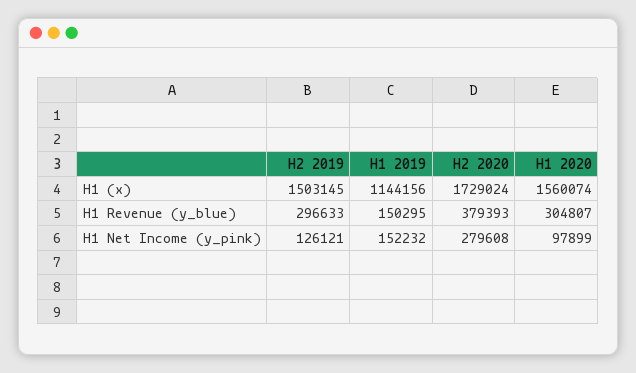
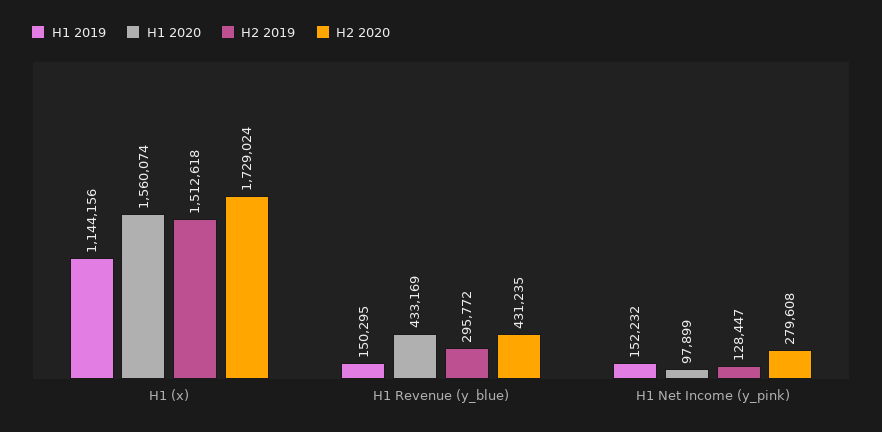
H2 2019, H1 (x): 1503145 -> 1512618
H2 2019, H1 Revenue (y_blue): 296633 -> 295772
H2 2020, H1 Revenue (y_blue): 379393 -> 431235
H1 2020, H1 Revenue (y_blue): 304807 -> 433169
H2 2019, H1 Net Income (y_pink): 126121 -> 128447

